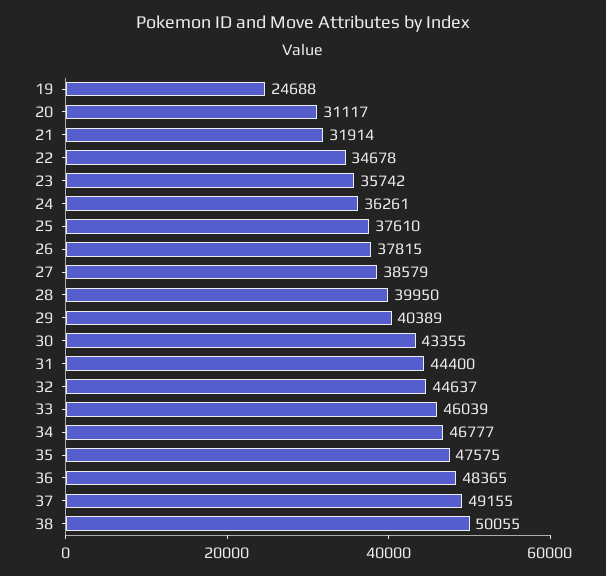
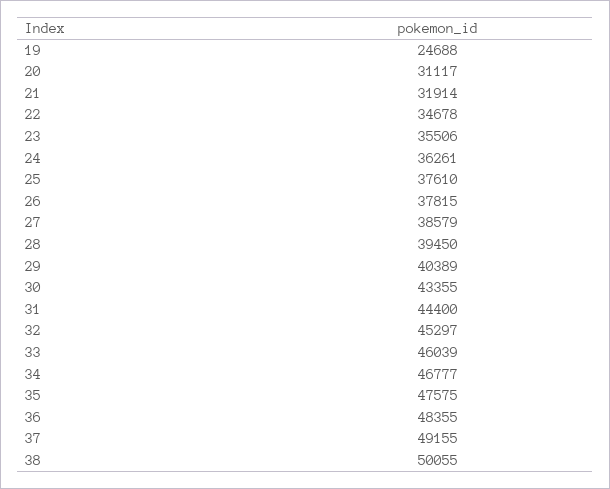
23: 35742 -> 35506
28: 39950 -> 39450
32: 44637 -> 45297
36: 48365 -> 48355

